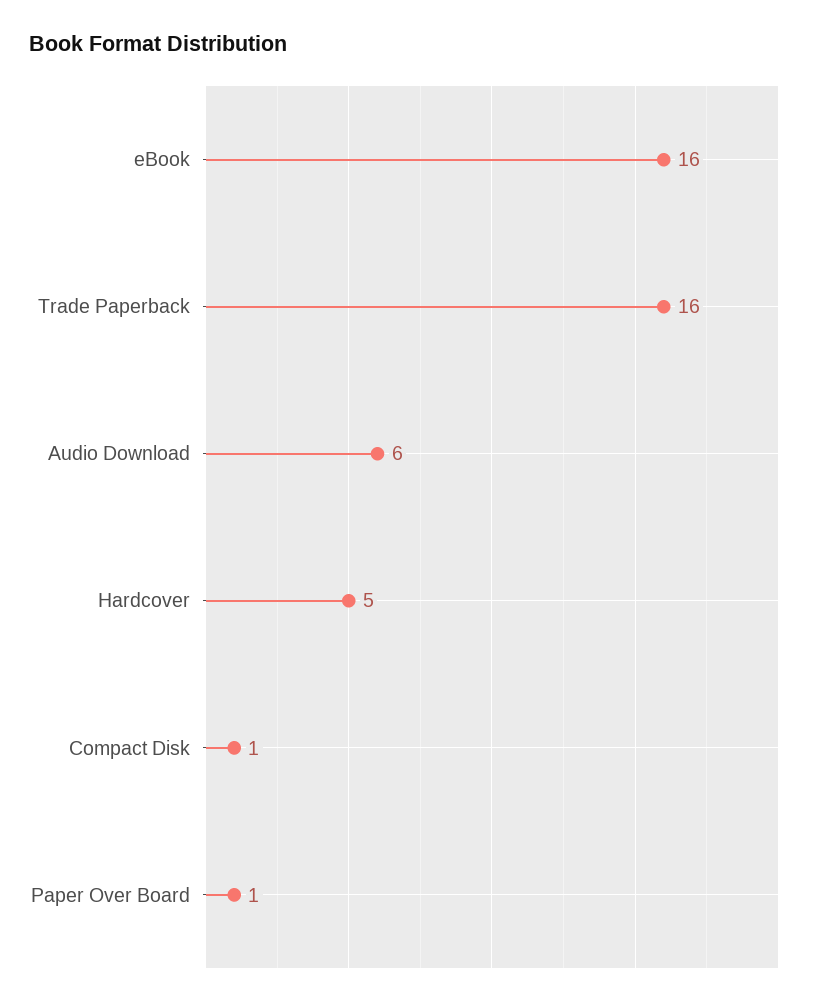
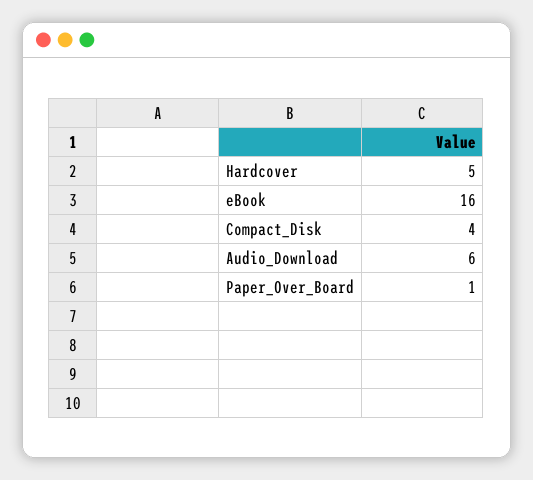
Trade Paperback: 16 -> none
Compact Disk: 1 -> 4

